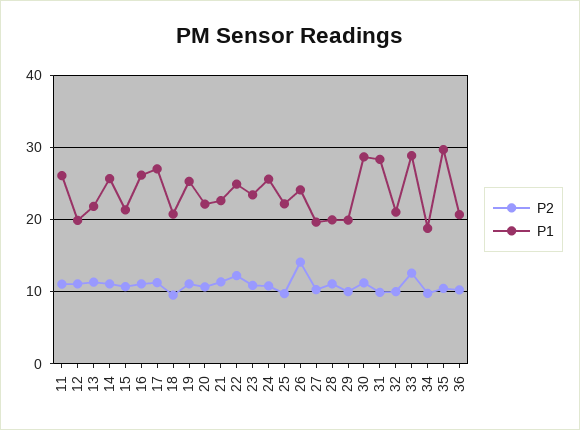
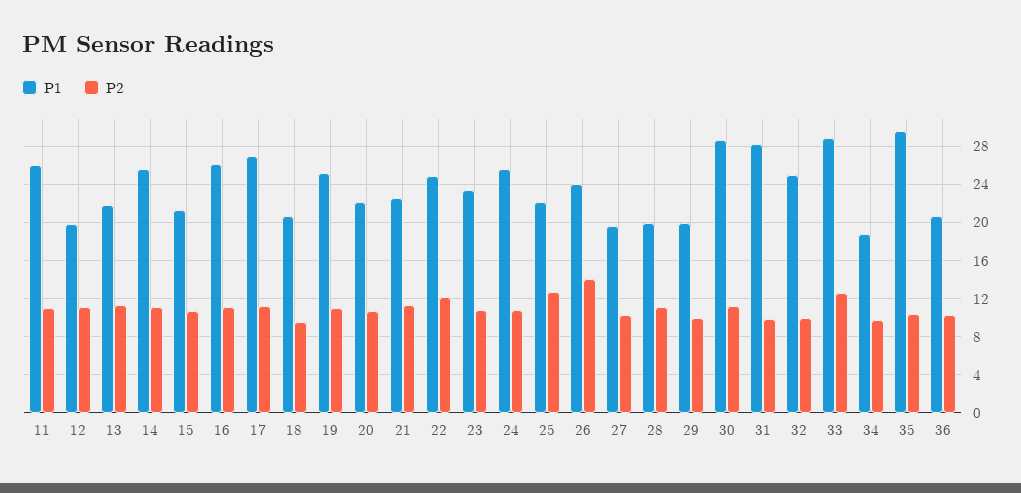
P2, 25: 10 -> 13
P1, 32: 21 -> 25

